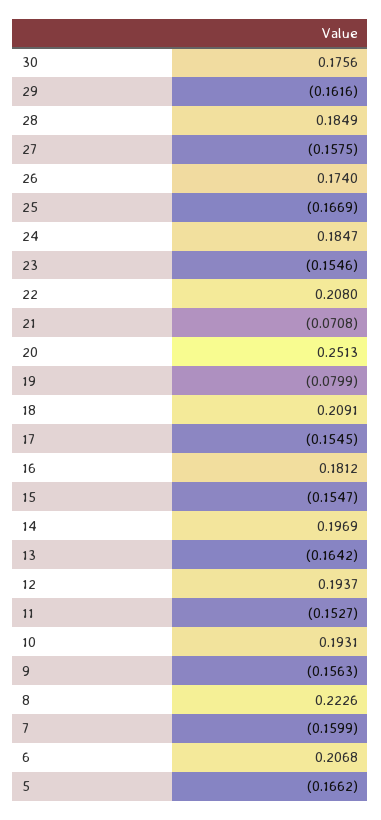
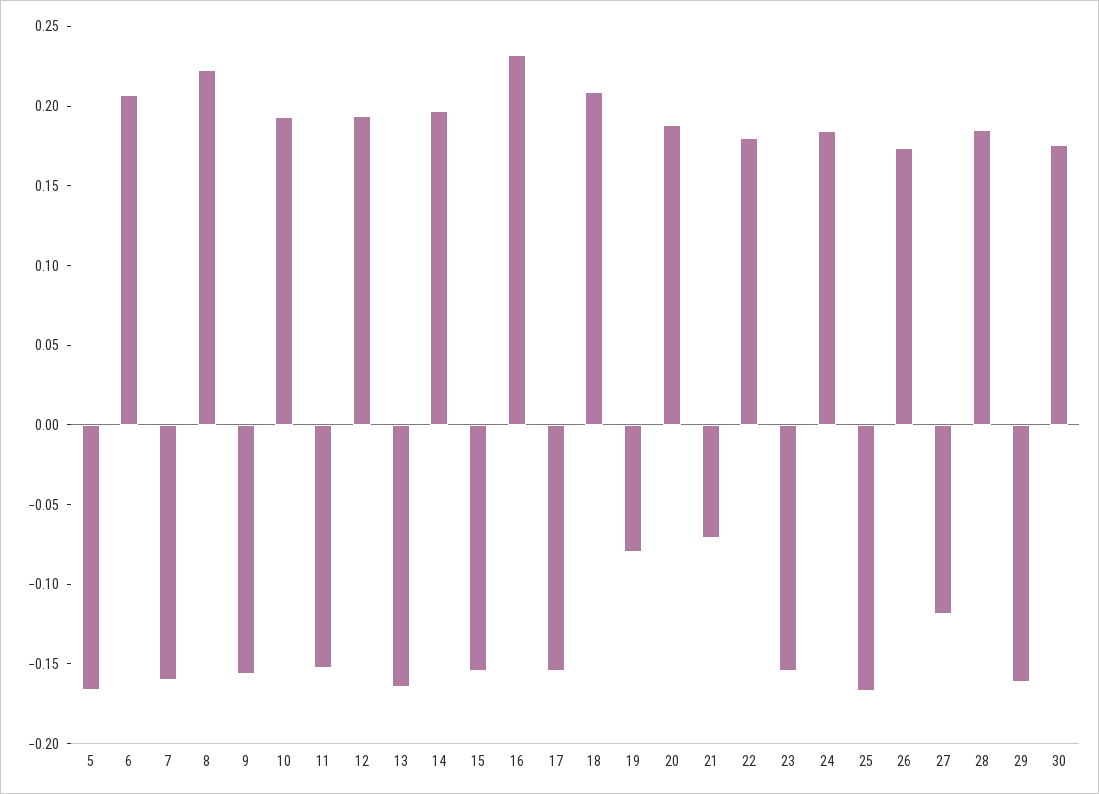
27: -0.1575 -> -0.12
22: 0.208 -> 0.18
20: 0.2513 -> 0.19
16: 0.1812 -> 0.23

